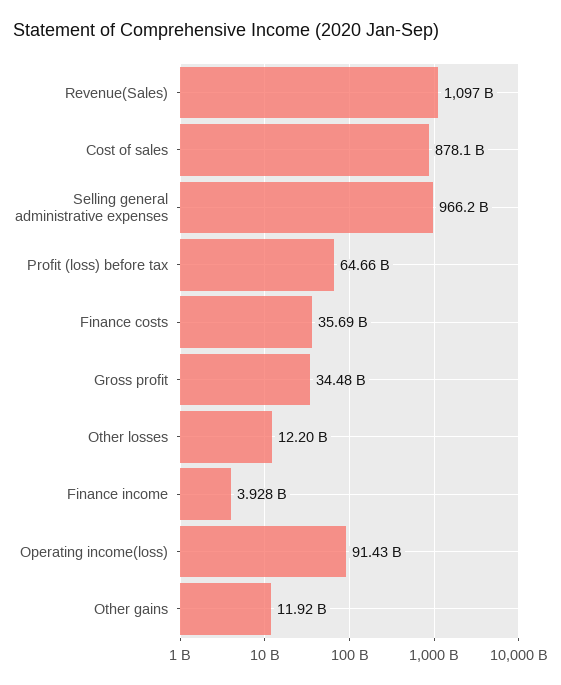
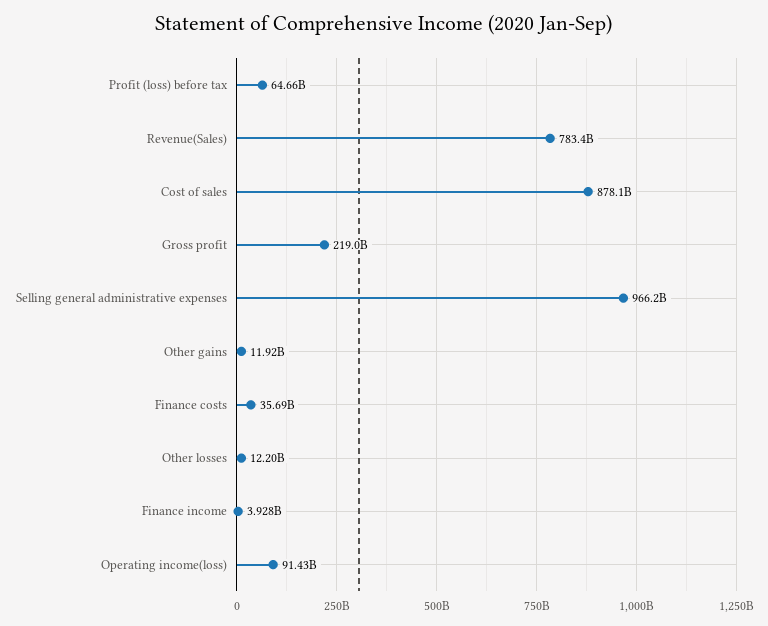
Revenue(Sales): 1097000000000 -> 783400000000
Gross profit: 34480000000 -> 219000000000

